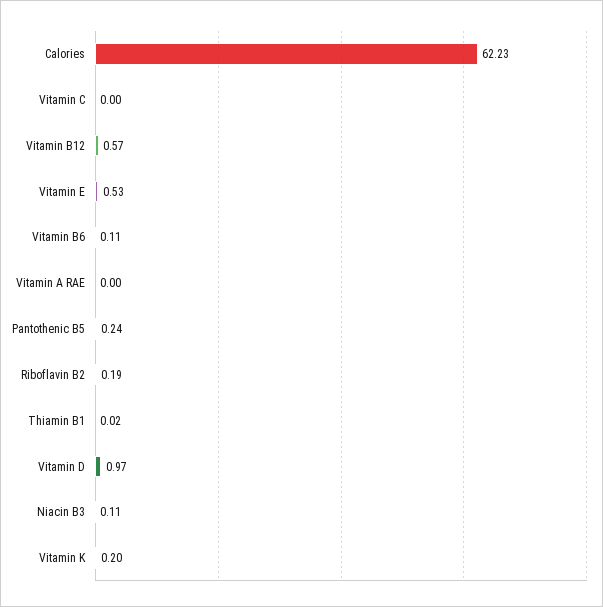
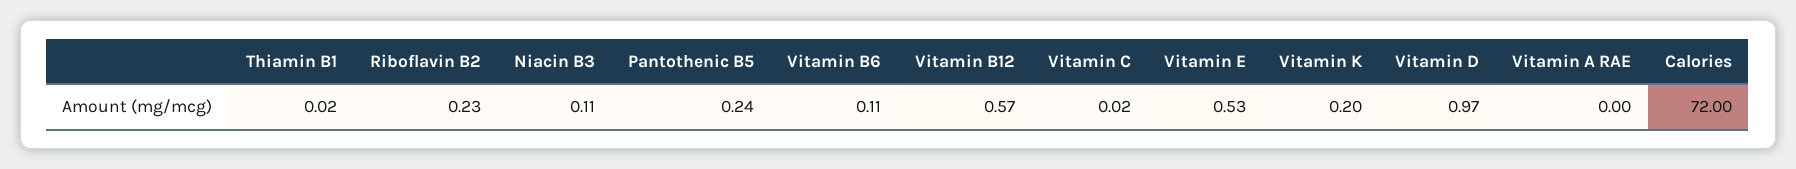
Calories: 62.23 -> 72
Vitamin C: 0 -> 0.02
Riboflavin B2: 0.19 -> 0.23

